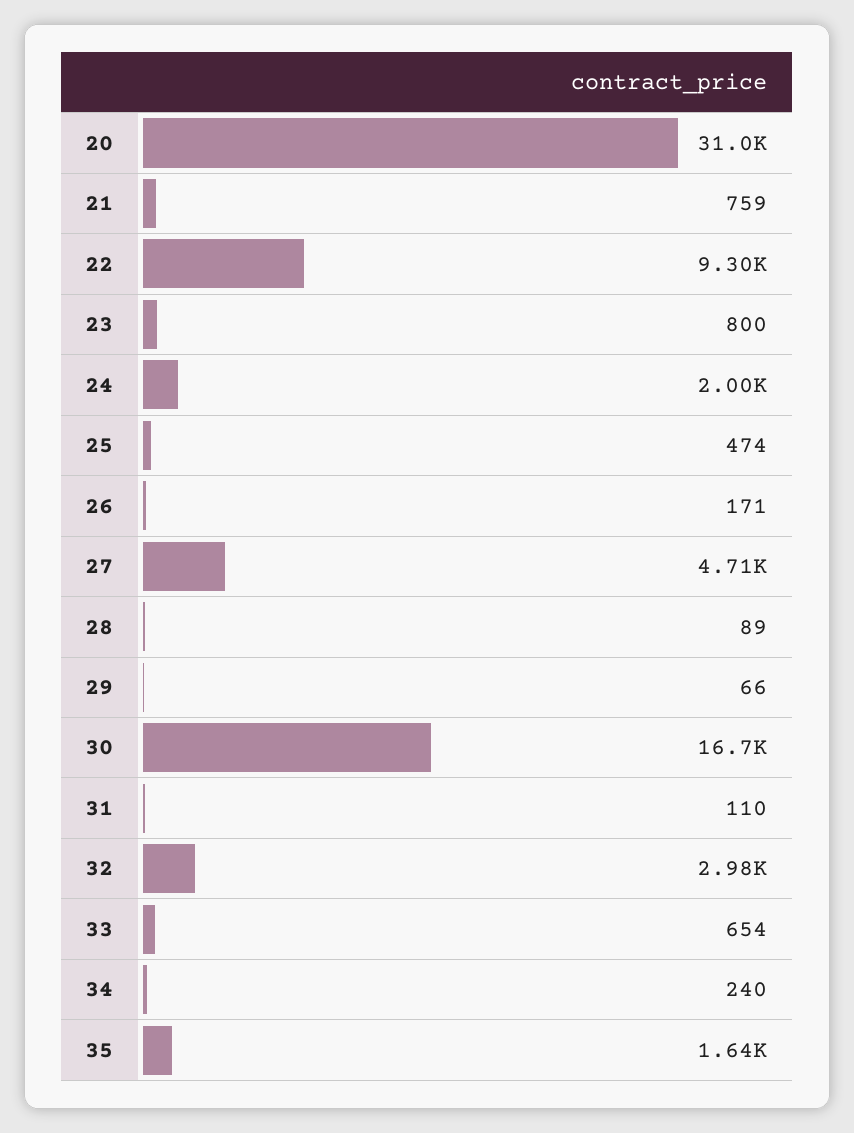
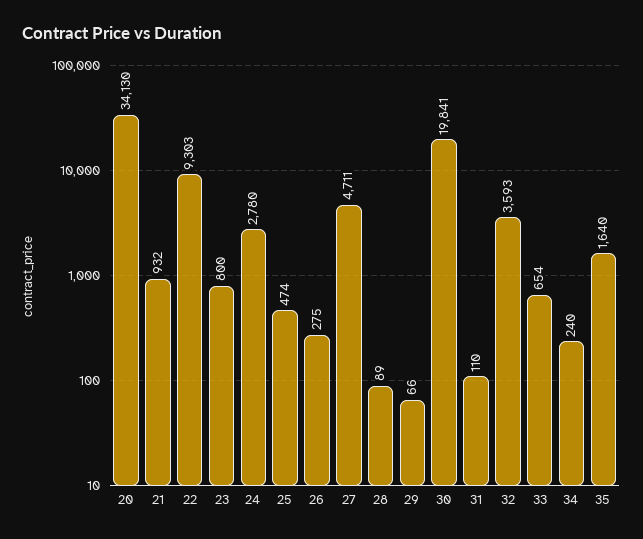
20: 31000 -> 34130
21: 759 -> 932
24: 2000 -> 2780
26: 171 -> 275
30: 16700 -> 19841
32: 2980 -> 3593

